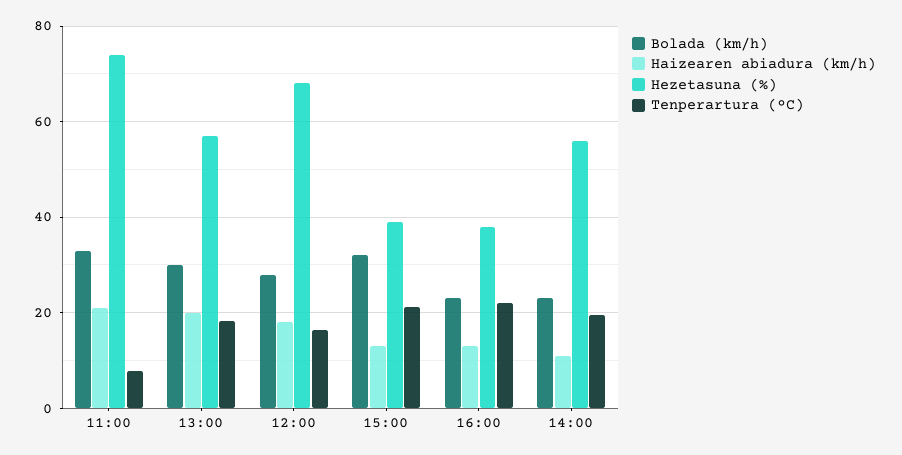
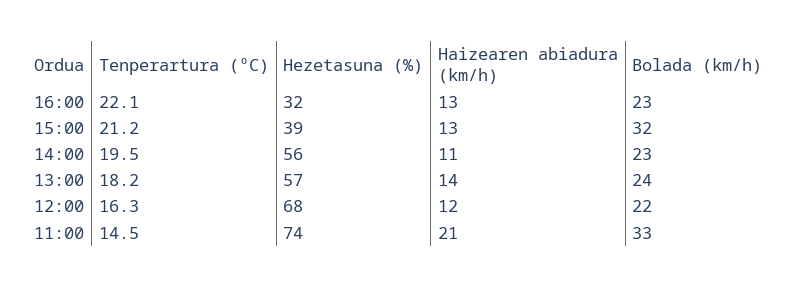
Tenperartura (ºC), 11:00: 8 -> 14.5
Bolada (km/h), 13:00: 30 -> 24
Haizearen abiadura (km/h), 13:00: 20 -> 14
Bolada (km/h), 12:00: 28 -> 22
Haizearen abiadura (km/h), 12:00: 18 -> 12
Hezetasuna (%), 16:00: 38 -> 32

